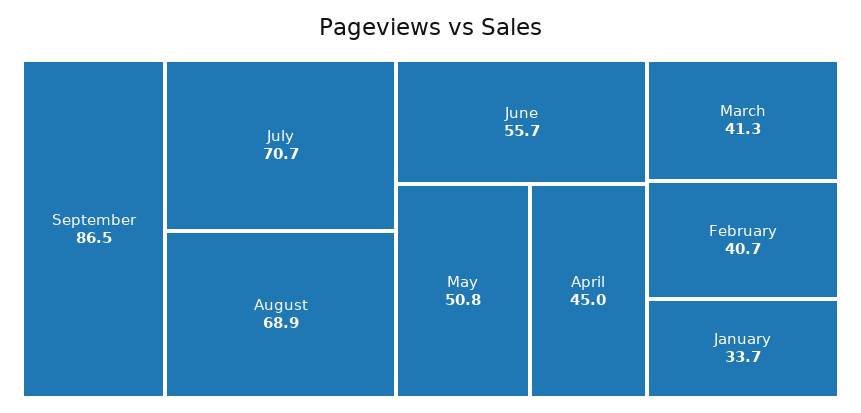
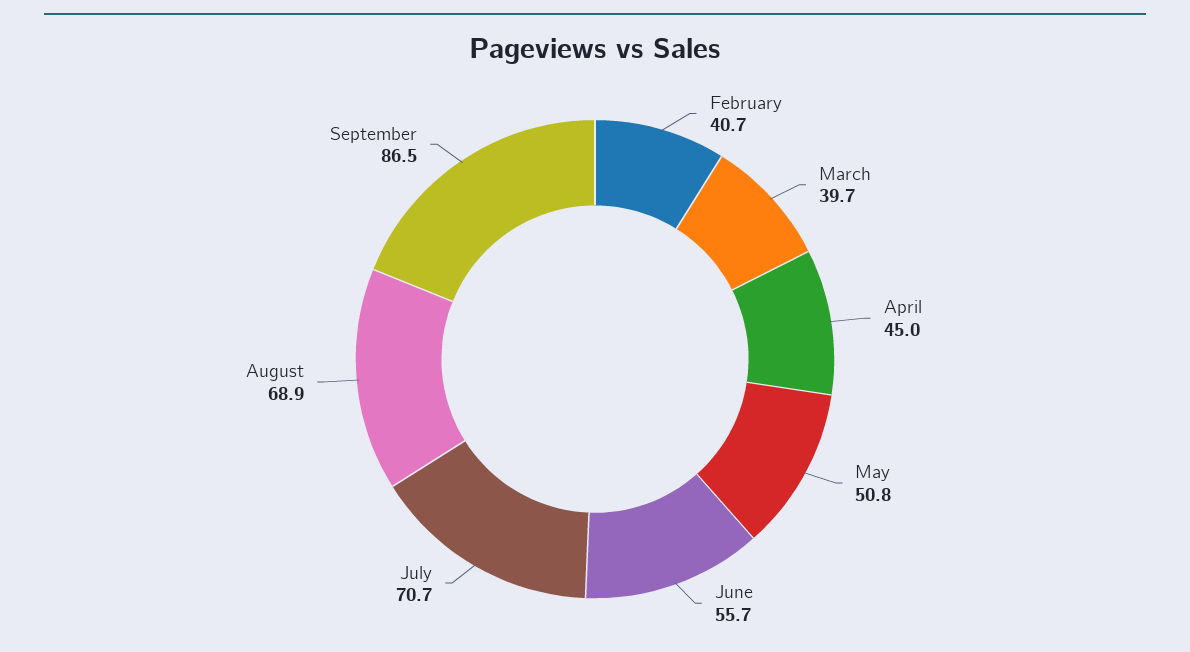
March: 41.3 -> 39.7
January: 33.7 -> none

